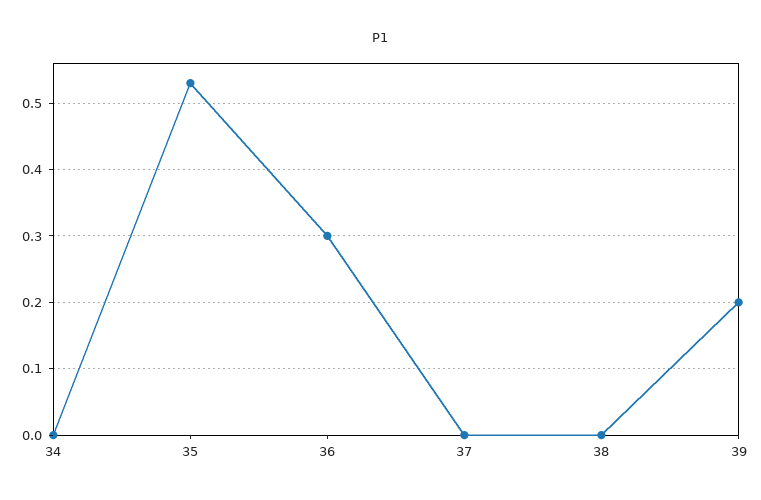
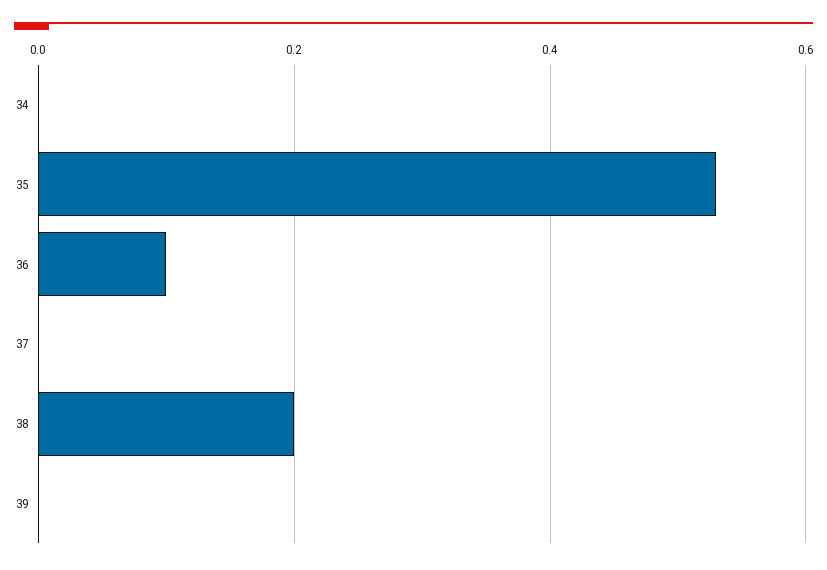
36: 0.3 -> 0.1
38: 0 -> 0.2
39: 0.2 -> 0

